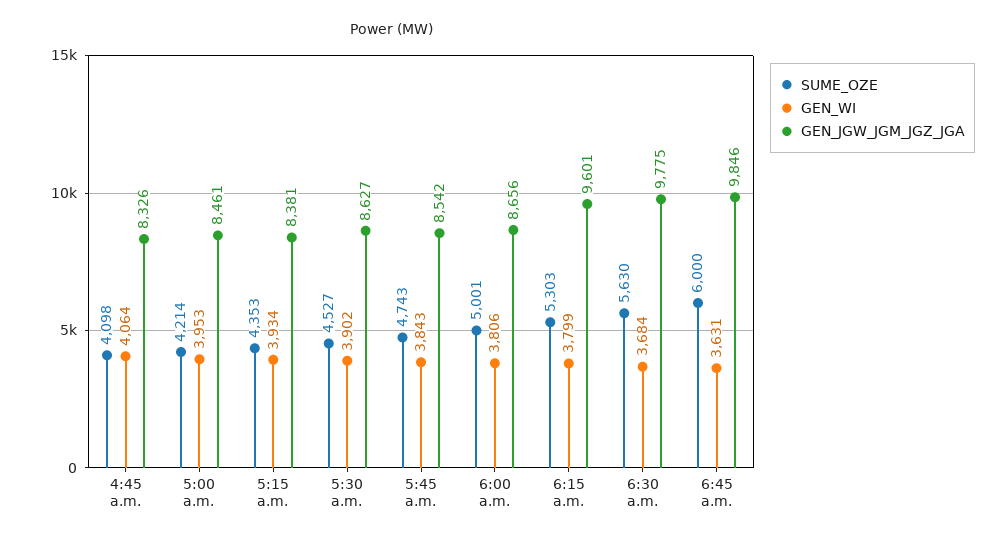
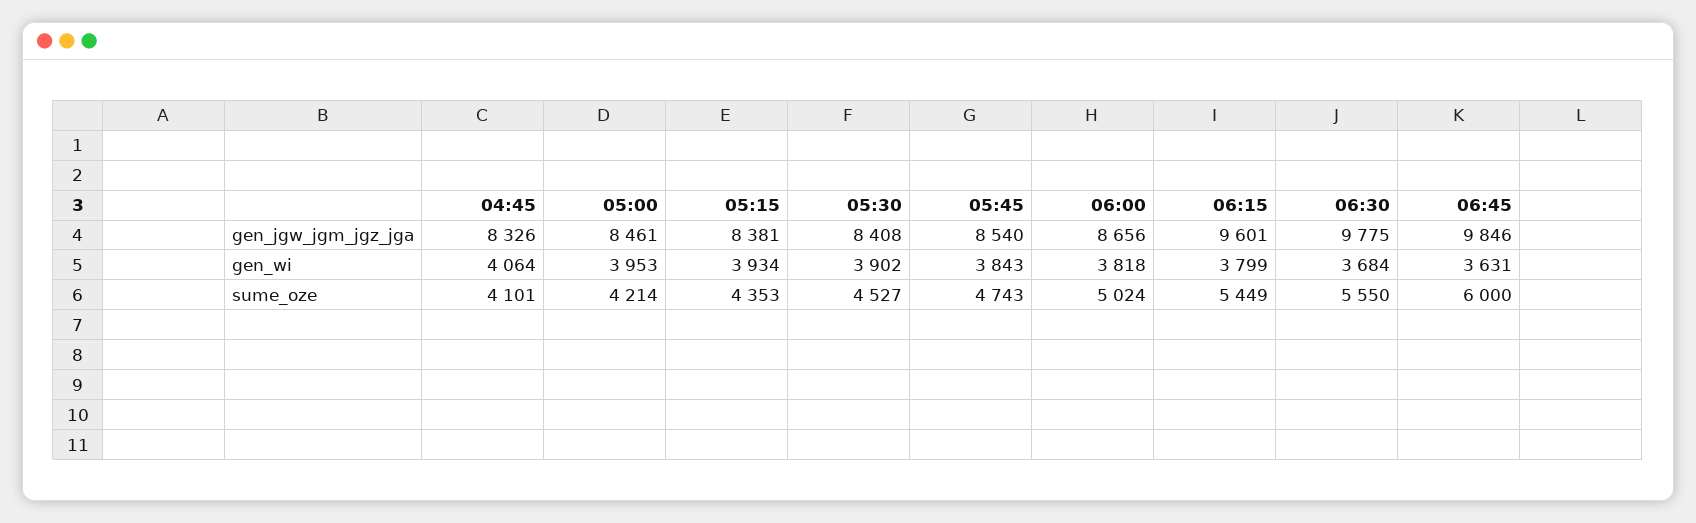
SUME_OZE, 4:45 a.m.: 4098 -> 4101
GEN_JGW_JGM_JGZ_JGA, 5:30 a.m.: 8627 -> 8408
GEN_JGW_JGM_JGZ_JGA, 5:45 a.m.: 8542 -> 8540
SUME_OZE, 6:00 a.m.: 5001 -> 5024
GEN_WI, 6:00 a.m.: 3806 -> 3818
SUME_OZE, 6:15 a.m.: 5303 -> 5449
SUME_OZE, 6:30 a.m.: 5630 -> 5550

